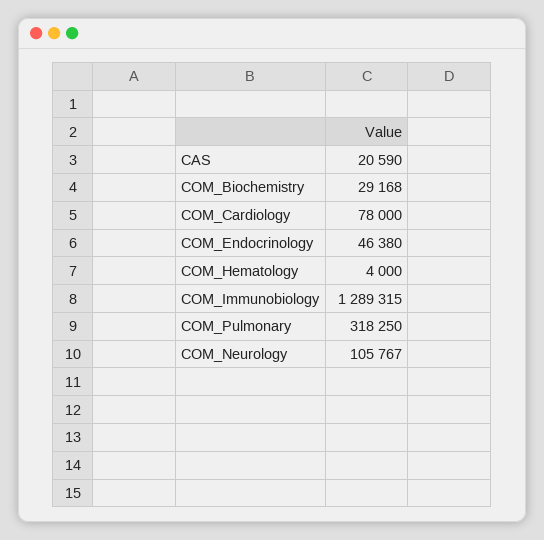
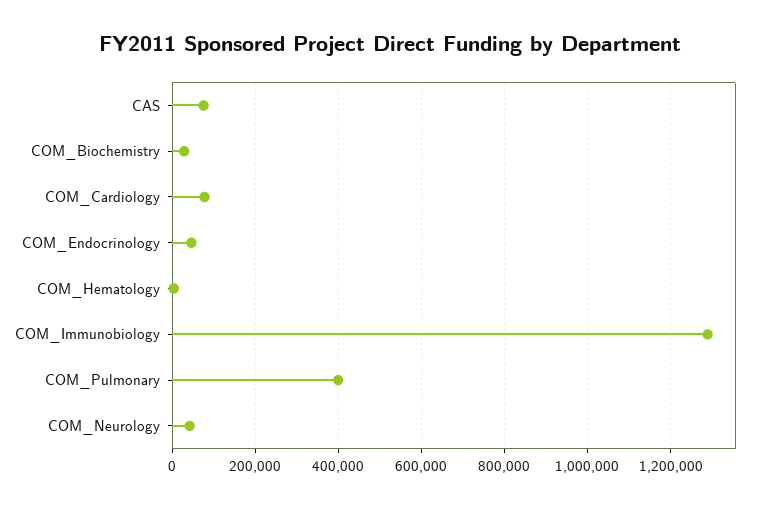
CAS: 20590 -> 80000
COM_Pulmonary: 318250 -> 400000
COM_Neurology: 105767 -> 40000

